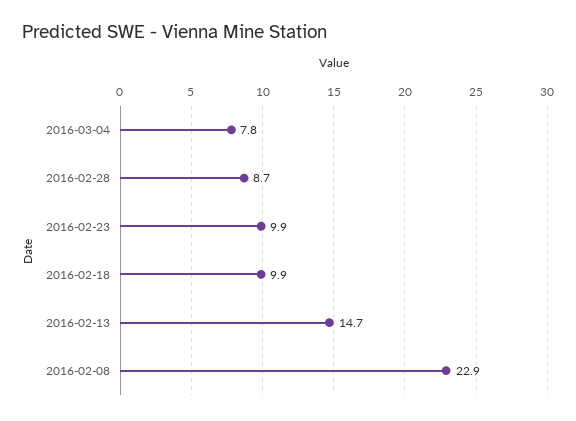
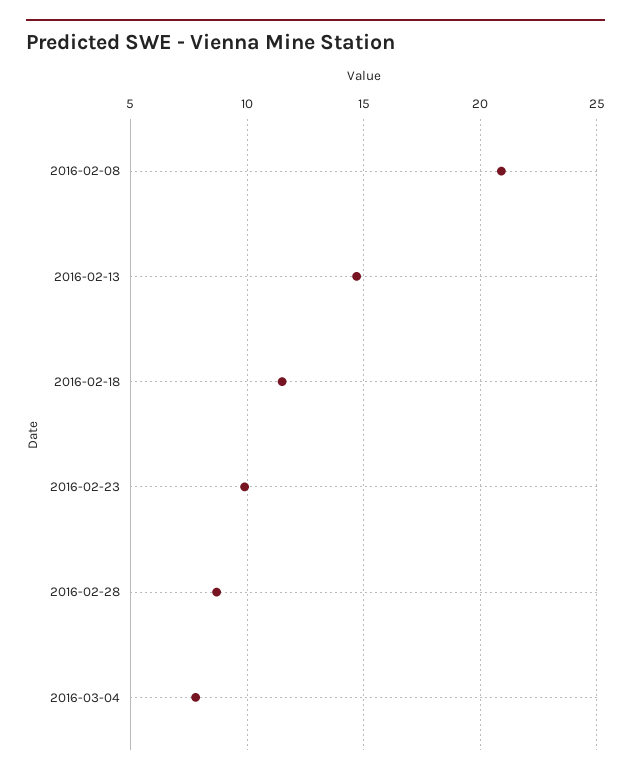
2016-02-18: 9.9 -> 11.5
2016-02-08: 22.9 -> 21

